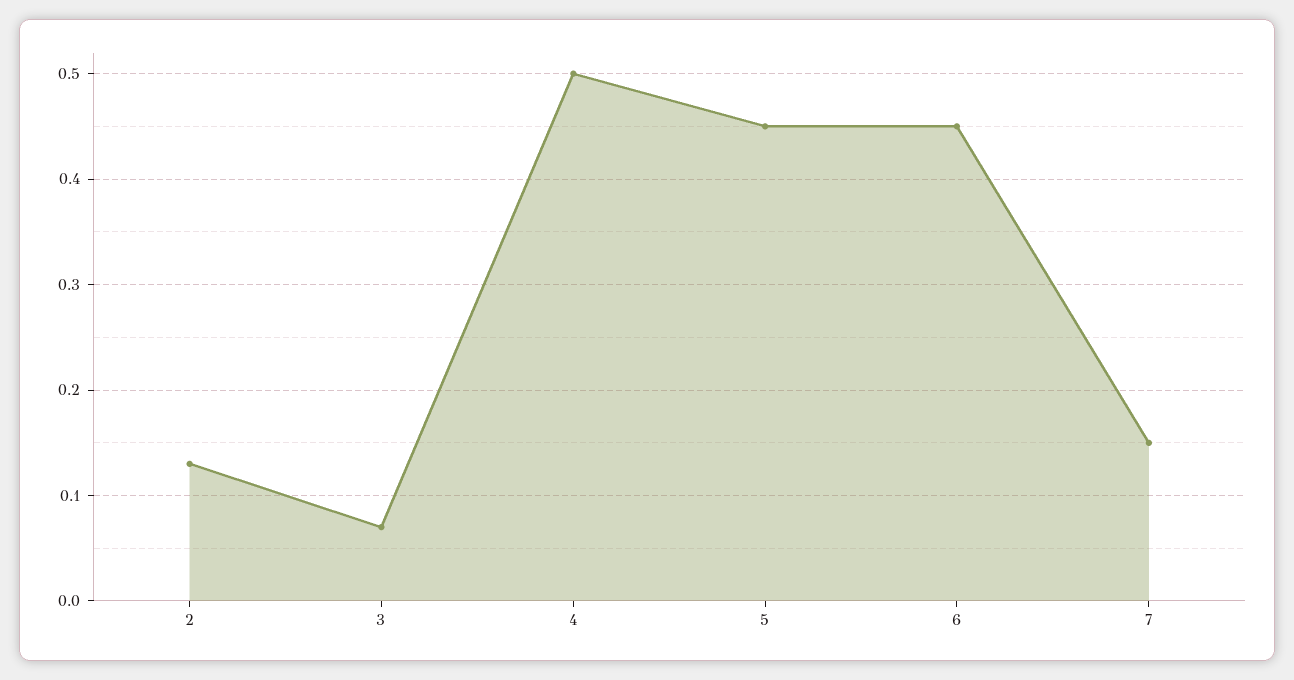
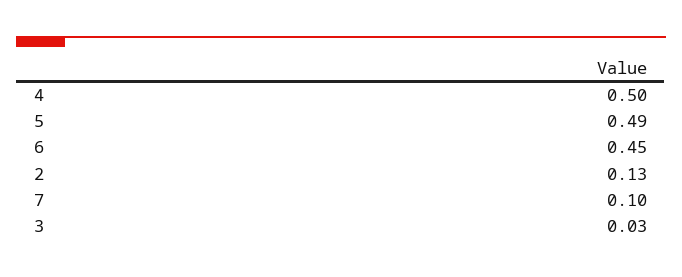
3: 0.07 -> 0.03
5: 0.45 -> 0.49
7: 0.15 -> 0.1

